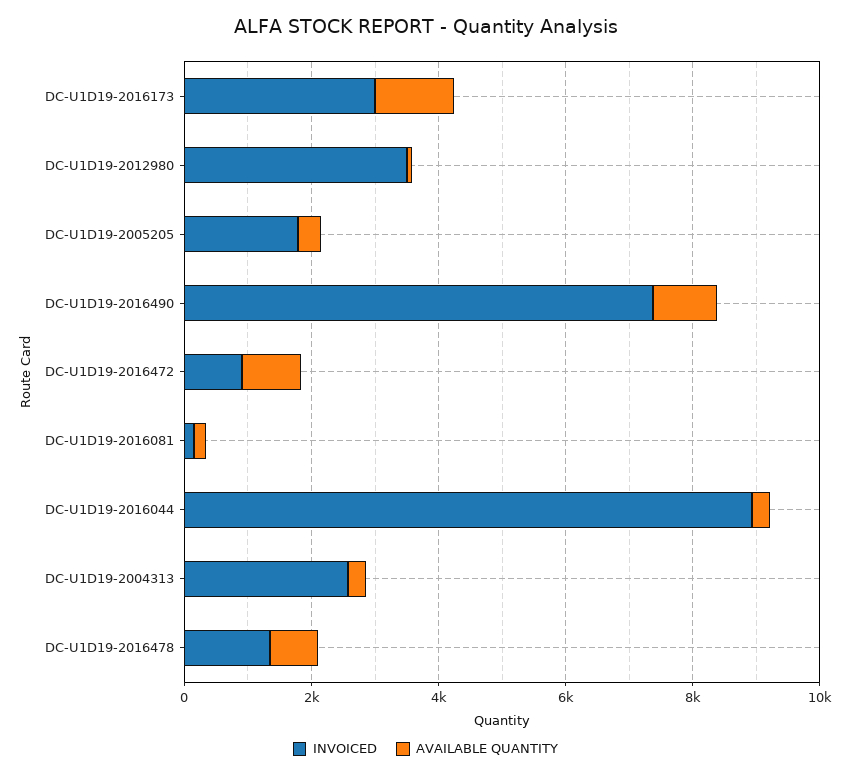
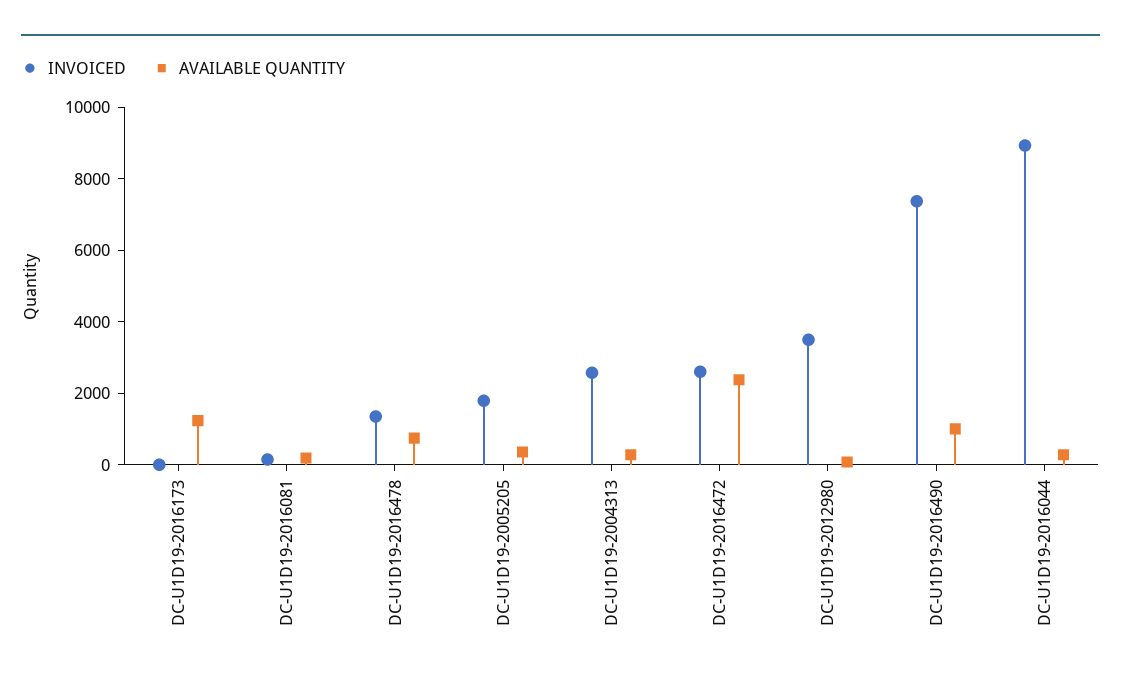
INVOICED, DC-U1D19-2016173: 3000 -> 0
INVOICED, DC-U1D19-2016472: 1000 -> 2500
AVAILABLE QUANTITY, DC-U1D19-2016472: 1000 -> 2500

